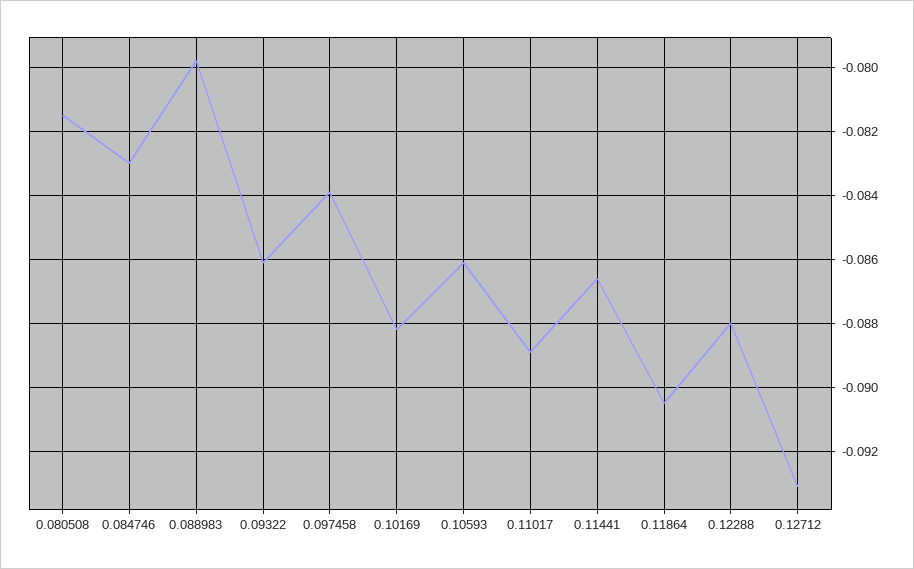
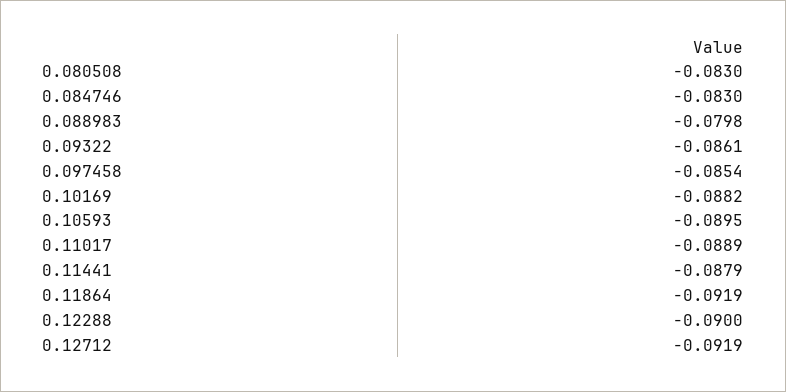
0.080508: -0.0815 -> -0.083
0.097458: -0.084 -> -0.0854
0.10593: -0.086 -> -0.0895
0.11441: -0.0865 -> -0.0879
0.11864: -0.0905 -> -0.0919
0.12288: -0.088 -> -0.09
0.12712: -0.093 -> -0.0919

